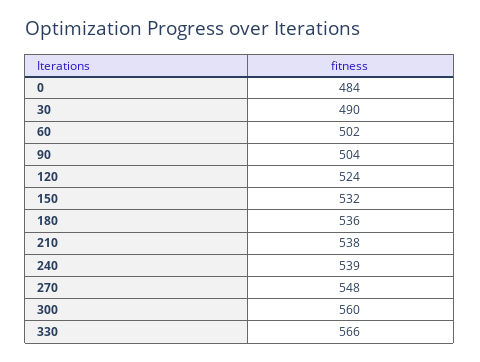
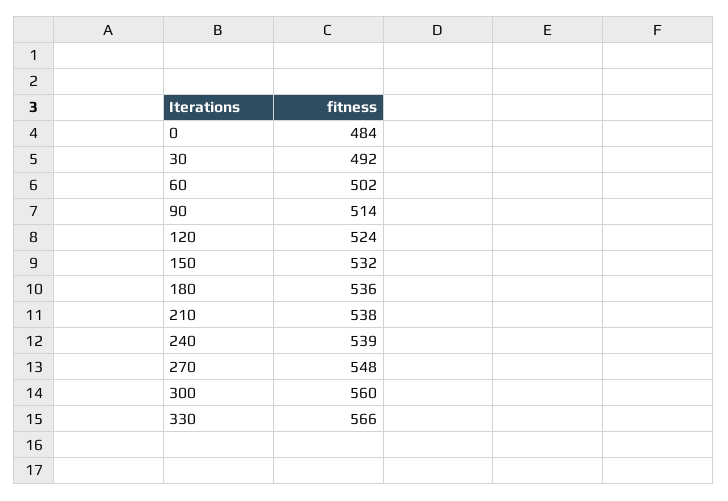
30: 490 -> 492
90: 504 -> 514

